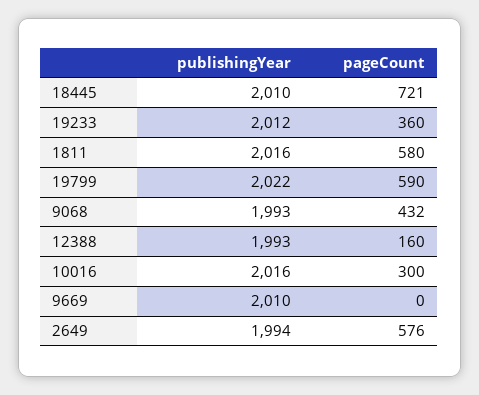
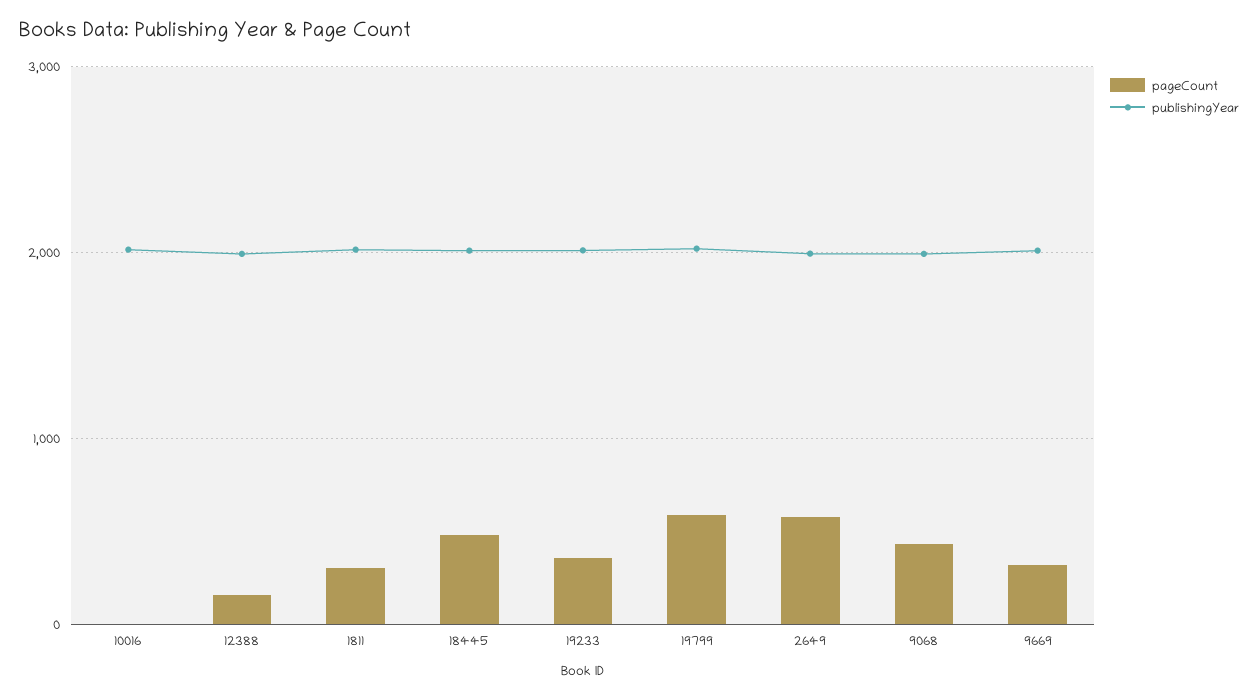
pageCount, 18445: 721 -> 500
pageCount, 1811: 580 -> 300
pageCount, 10016: 300 -> 0
pageCount, 9669: 0 -> 300

